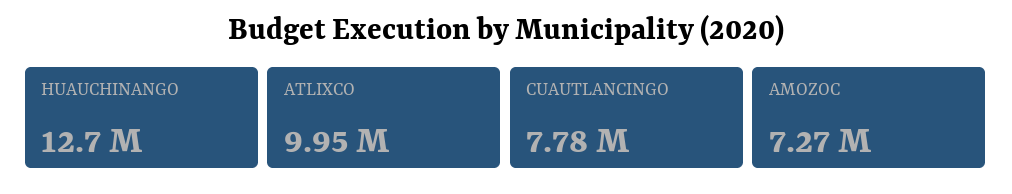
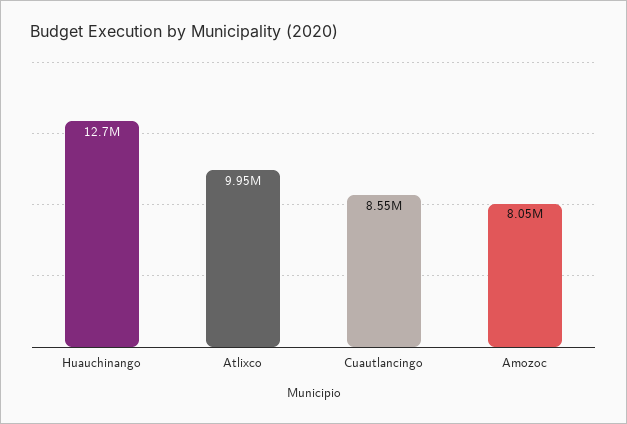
CUAUTLANCINGO: 7780000 -> 8550000
AMOZOC: 7270000 -> 8050000

